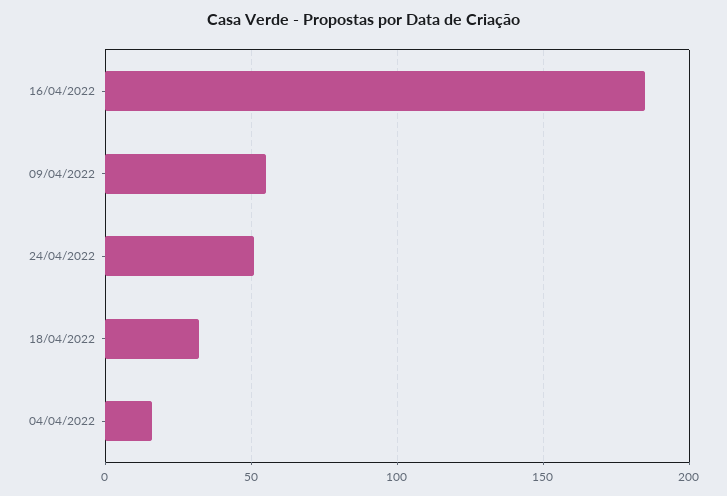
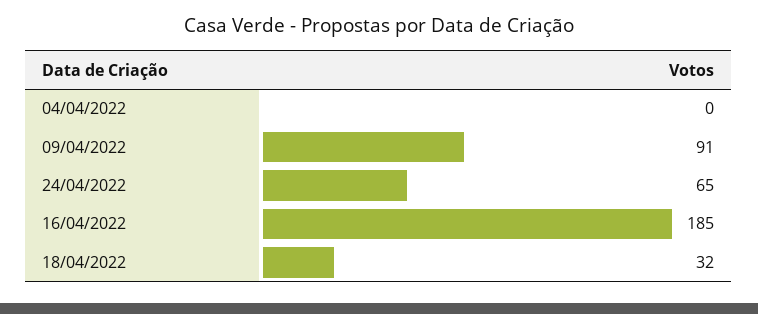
09/04/2022: 55 -> 91
24/04/2022: 50 -> 65
04/04/2022: 15 -> 0

